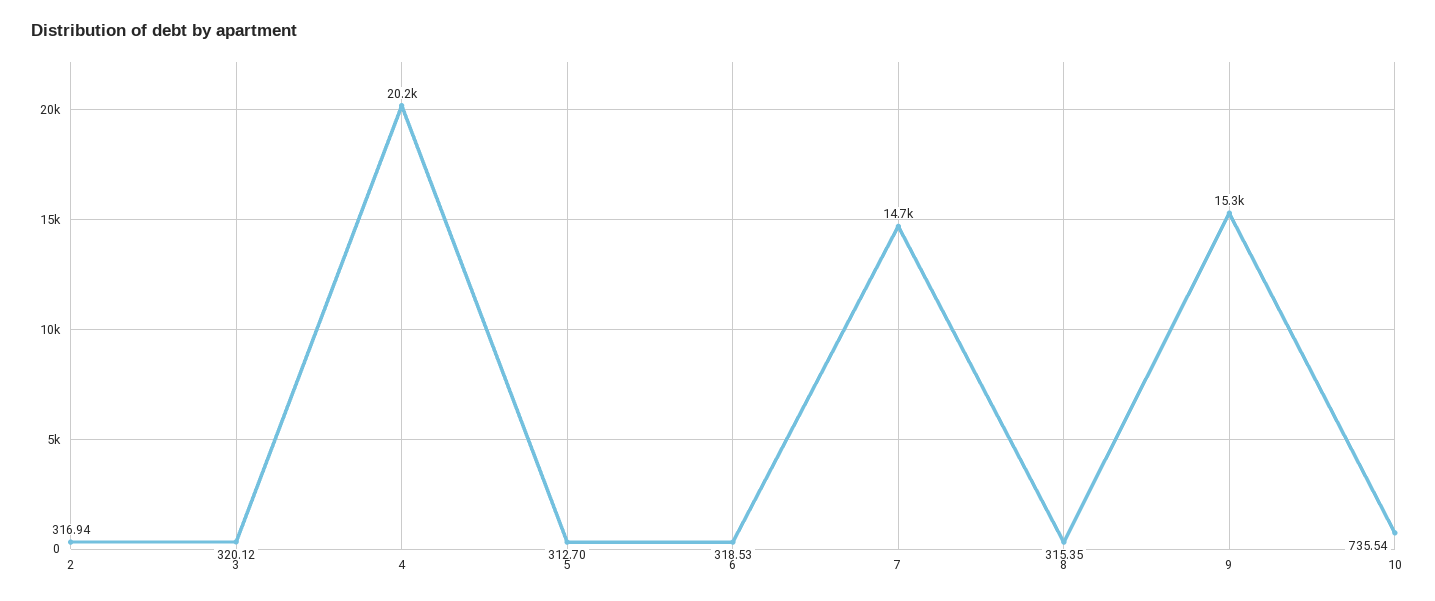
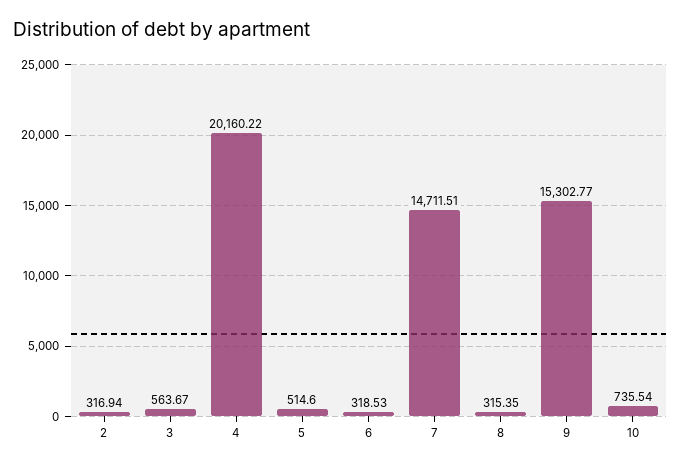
3: 320.12 -> 563.67
5: 312.7 -> 514.6

